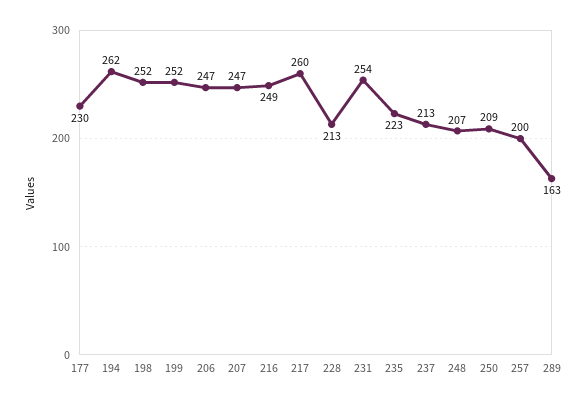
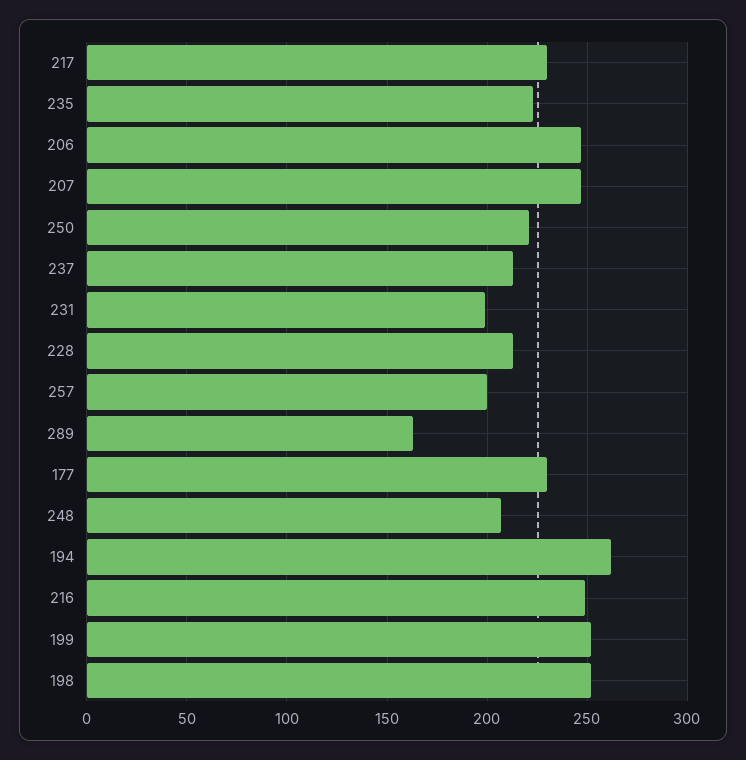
217: 260 -> 230
231: 254 -> 200
250: 209 -> 220

